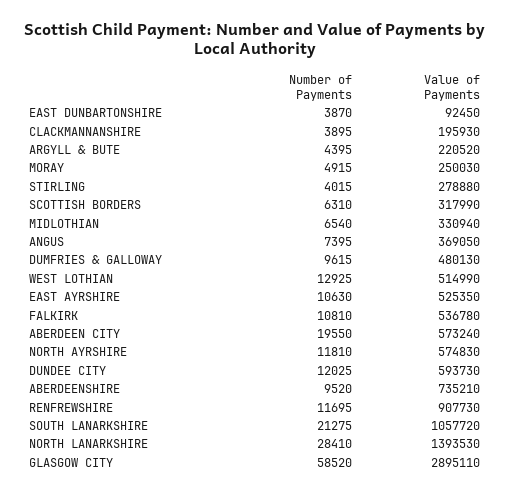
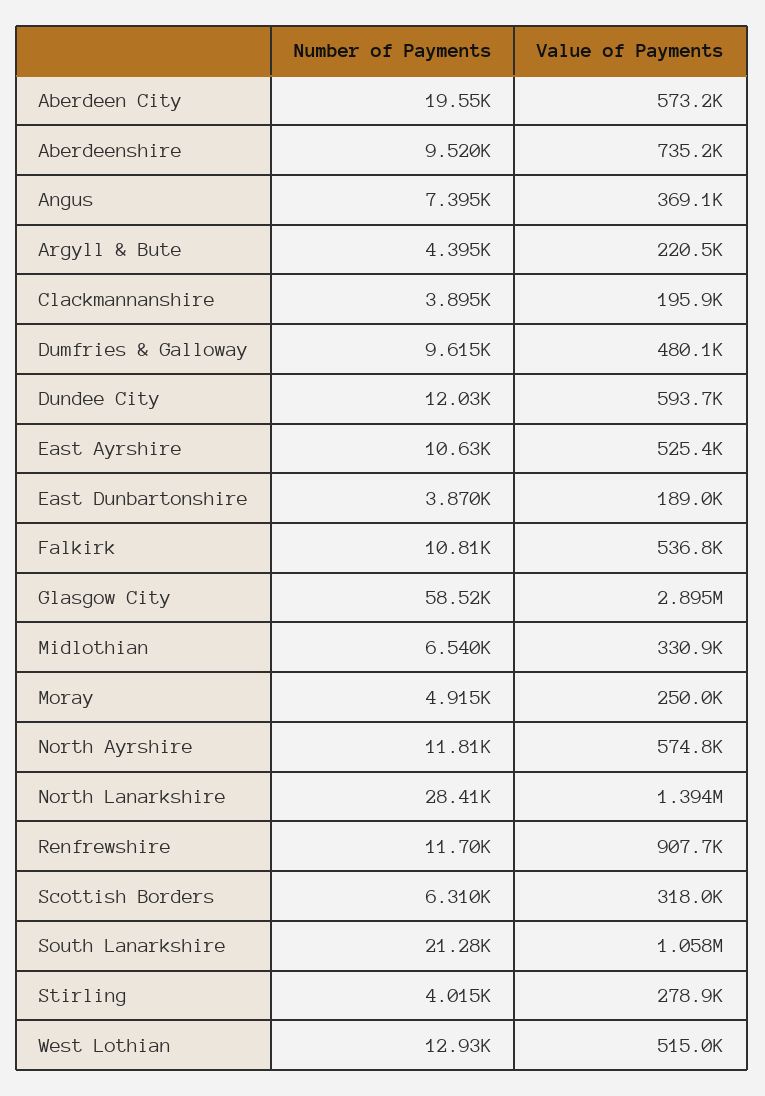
Value of Payments, EAST DUNBARTONSHIRE: 92450 -> 189000

